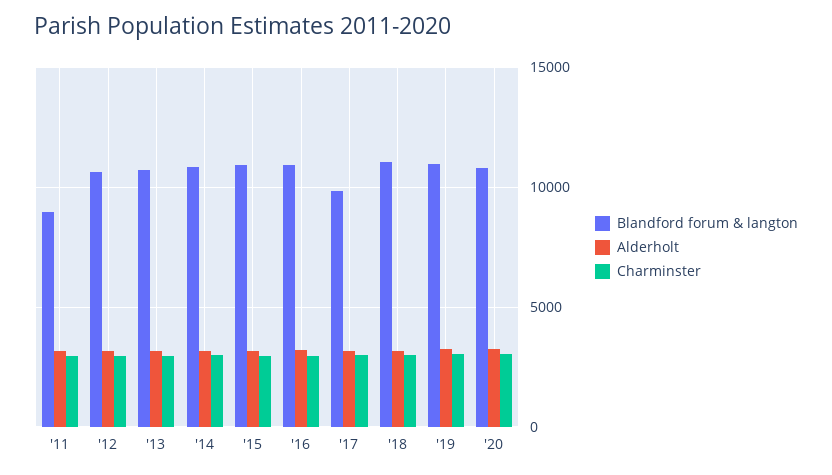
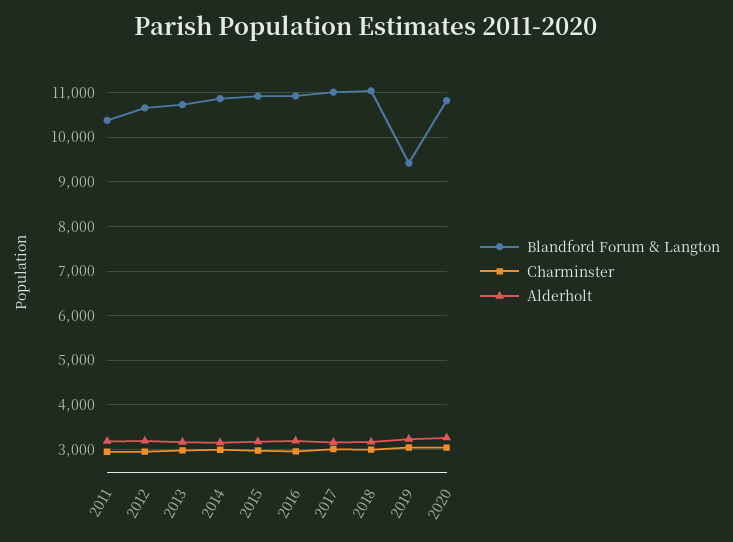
Blandford forum & langton, '11: 9000 -> 10400
Blandford forum & langton, '17: 10000 -> 11000
Blandford forum & langton, '19: 11000 -> 9400

